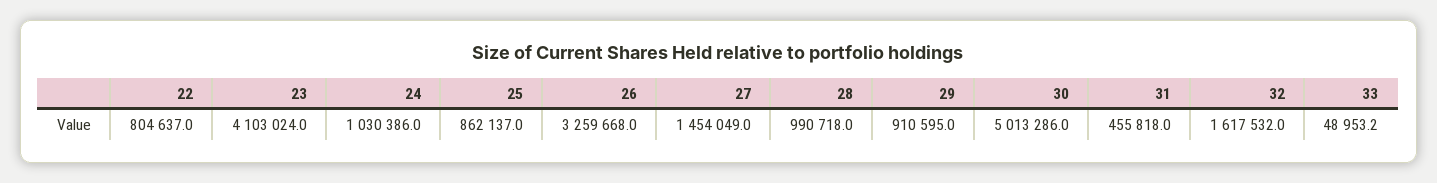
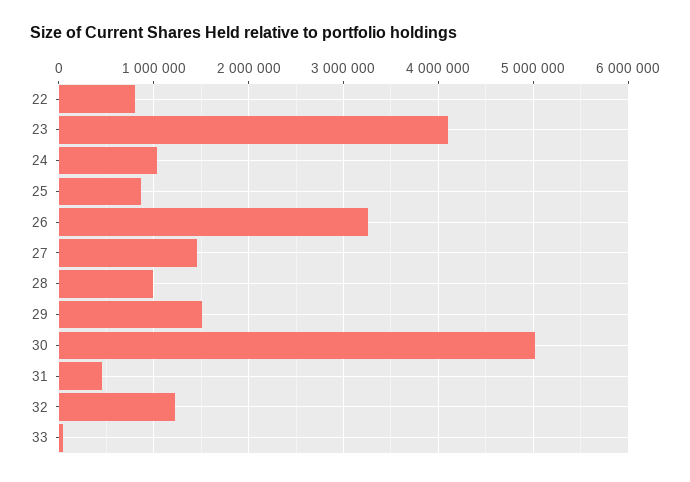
29: 910595 -> 1500000
32: 1617532 -> 1200000

